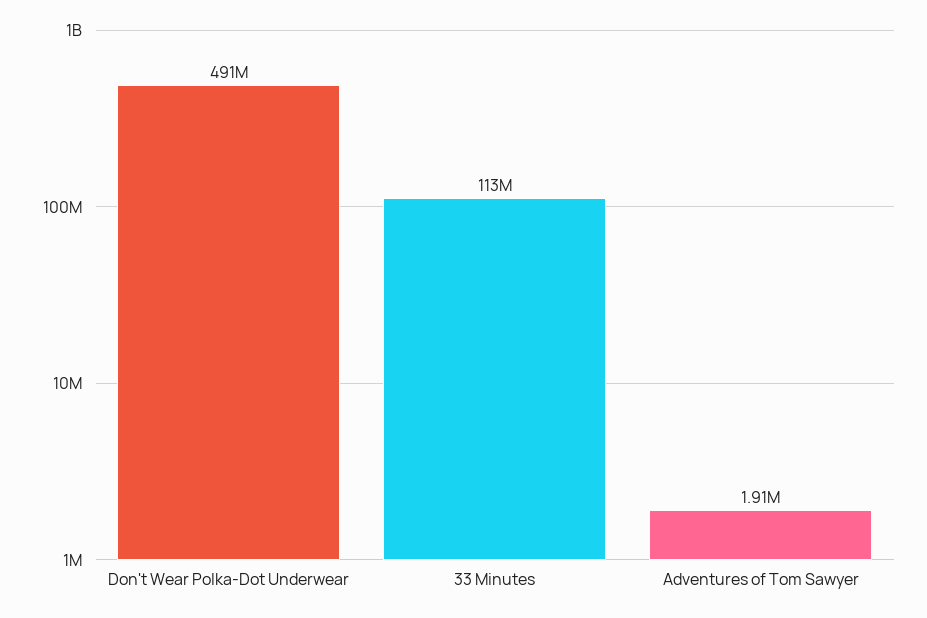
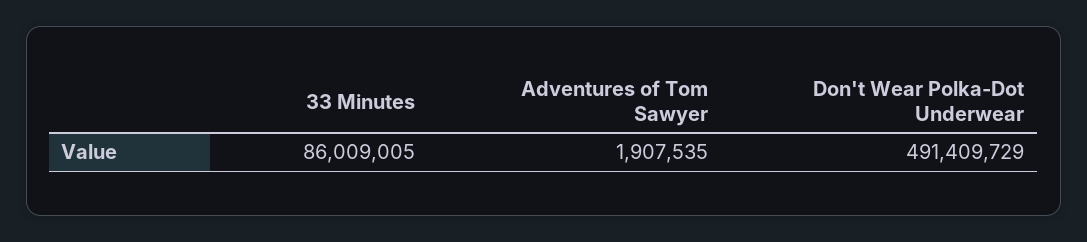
33 Minutes: 113000000 -> 86009005

